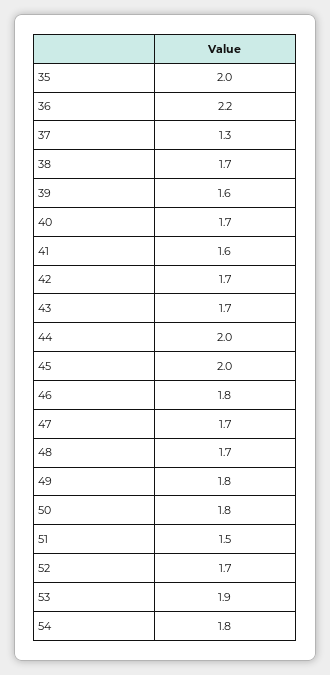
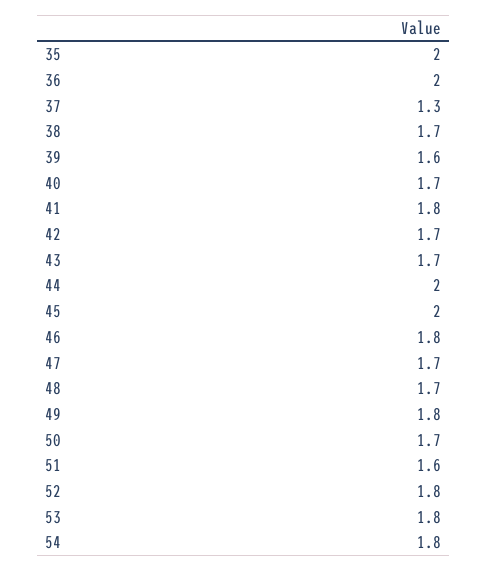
36: 2.2 -> 2
41: 1.6 -> 1.8
50: 1.8 -> 1.7
51: 1.5 -> 1.6
52: 1.7 -> 1.8
53: 1.9 -> 1.8

